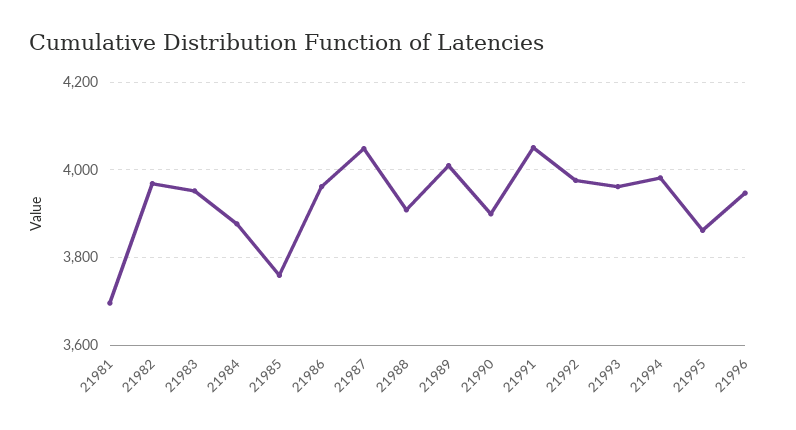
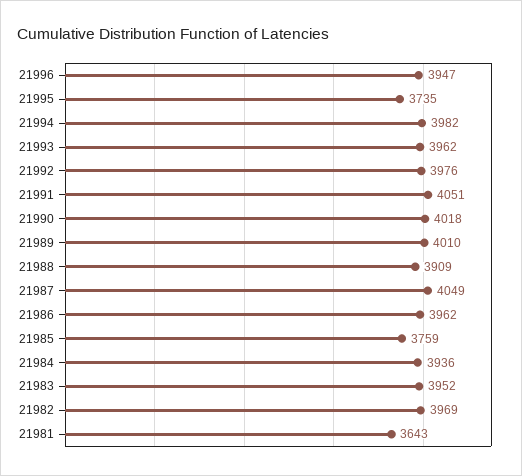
21981: 3700 -> 3643
21984: 3880 -> 3936
21990: 3900 -> 4018
21995: 3860 -> 3735

